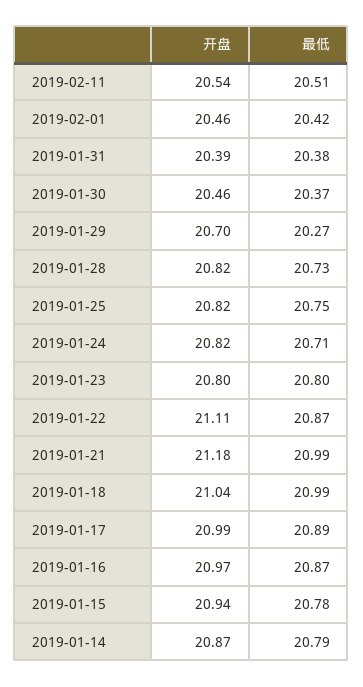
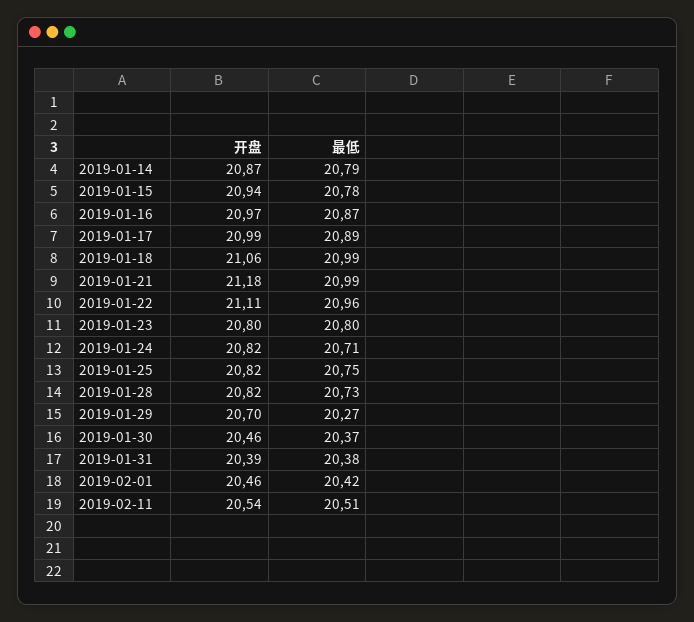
最低, 2019-01-22: 20.87 -> 20.96
开盘, 2019-01-18: 21.04 -> 21.06

